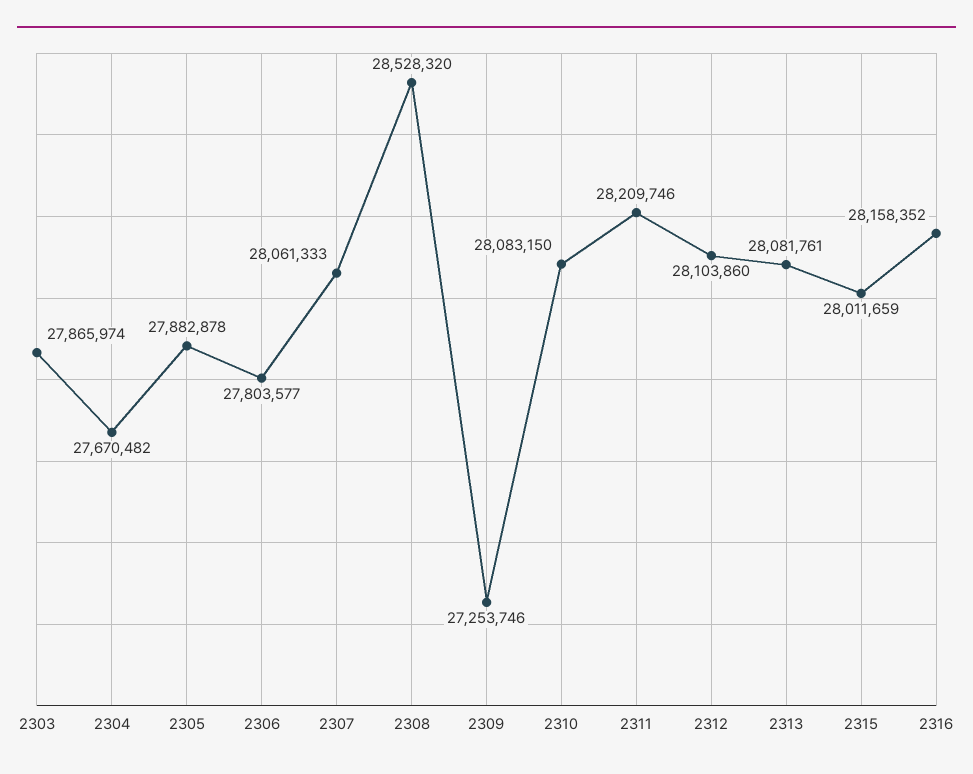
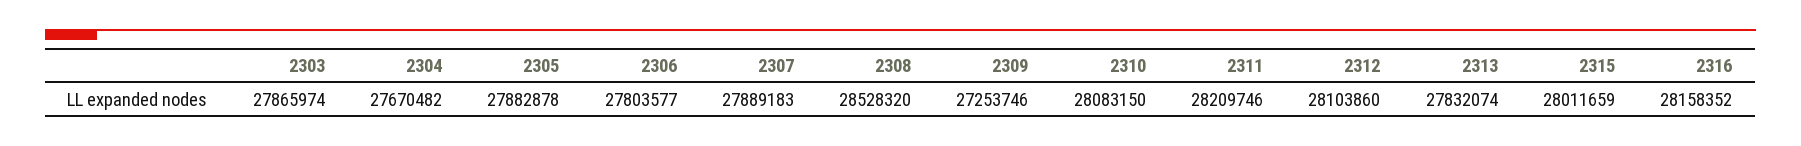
2307: 28061333 -> 27889183
2313: 28081761 -> 27832074

